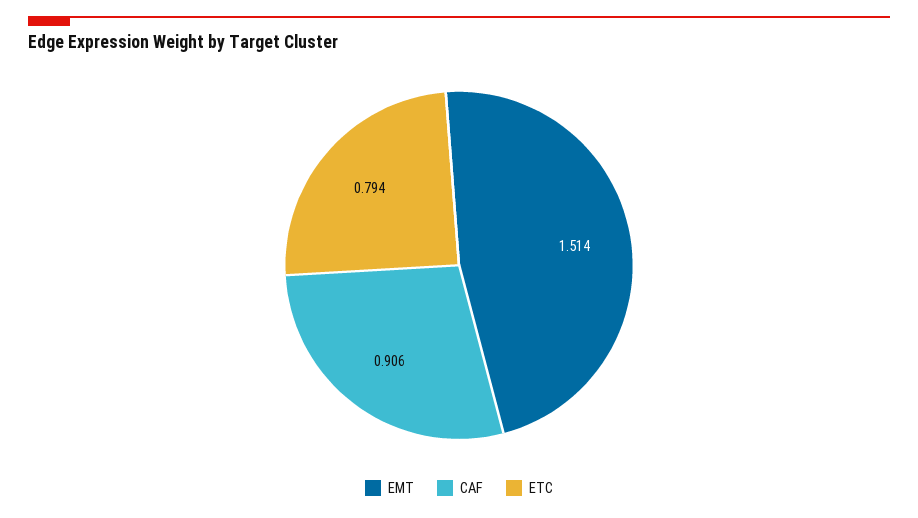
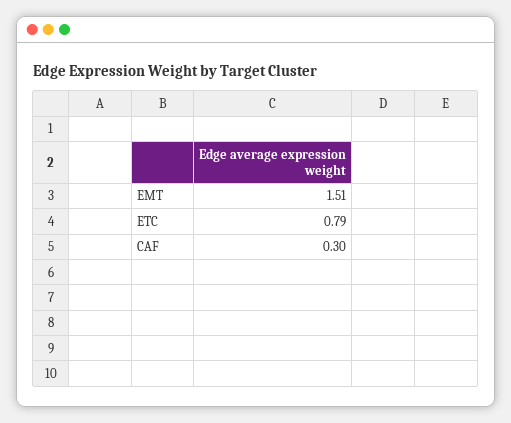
CAF: 0.906 -> 0.3

